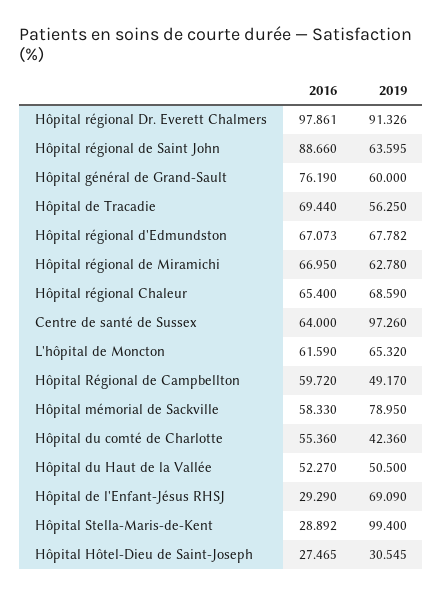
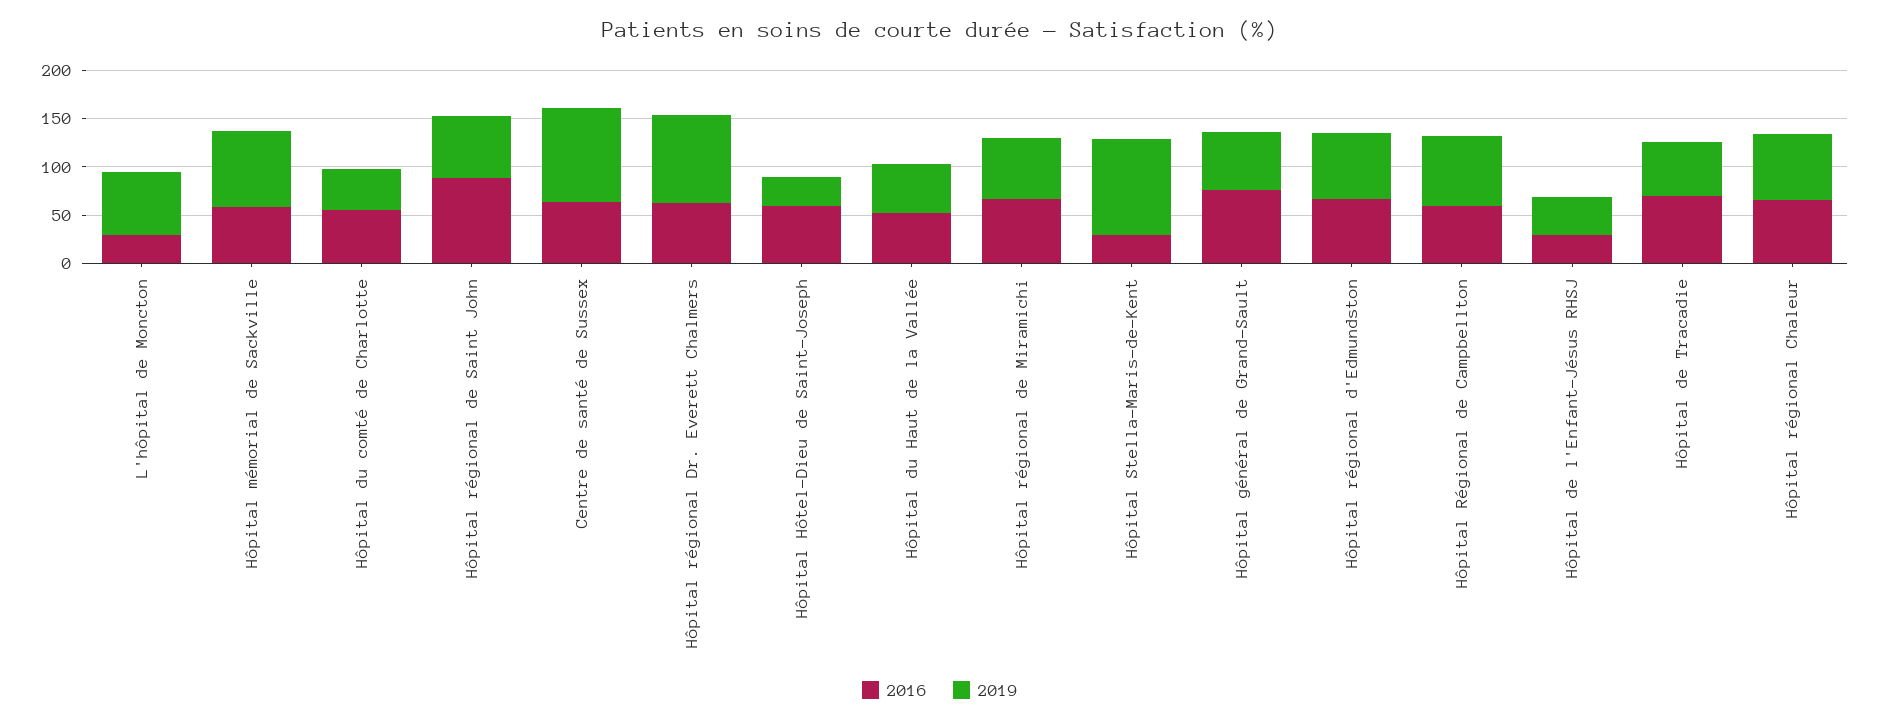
2016, Hôpital régional Dr. Everett Chalmers: 97.861 -> 60
2016, L'hôpital de Moncton: 61.59 -> 30
2019, Hôpital Régional de Campbellton: 49.17 -> 70
2019, Hôpital de l'Enfant-Jésus RHSJ: 69.09 -> 40
2016, Hôpital Hôtel-Dieu de Saint-Joseph: 27.465 -> 60

